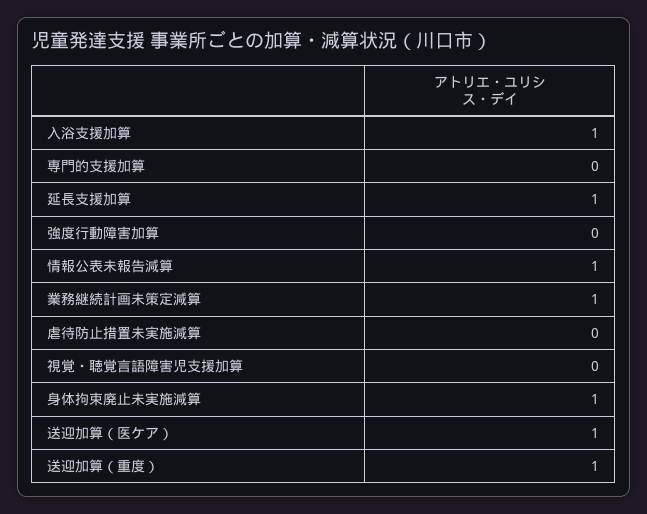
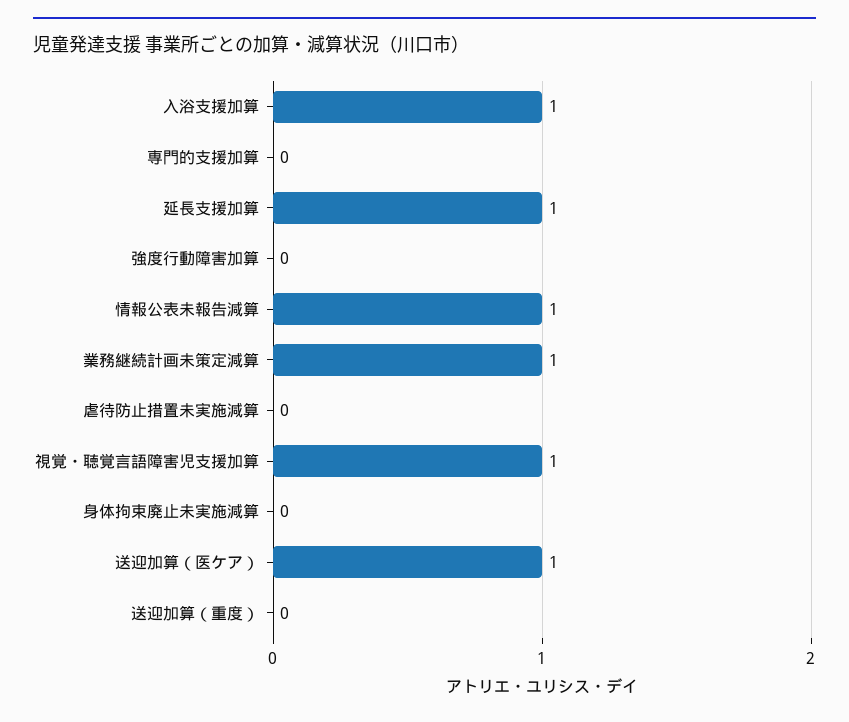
視覚・聴覚言語障害児支援加算: 0 -> 1
身体拘束廃止未実施減算: 1 -> 0
送迎加算（重度）: 1 -> 0

